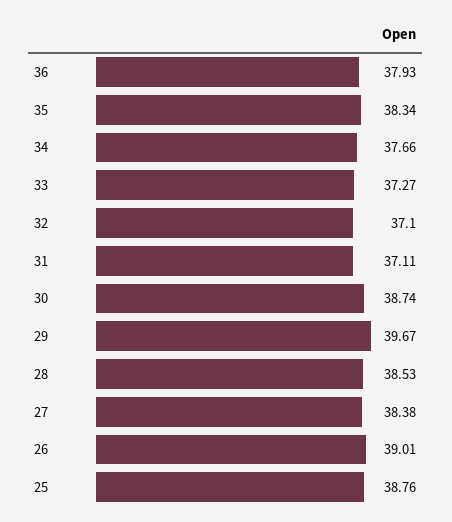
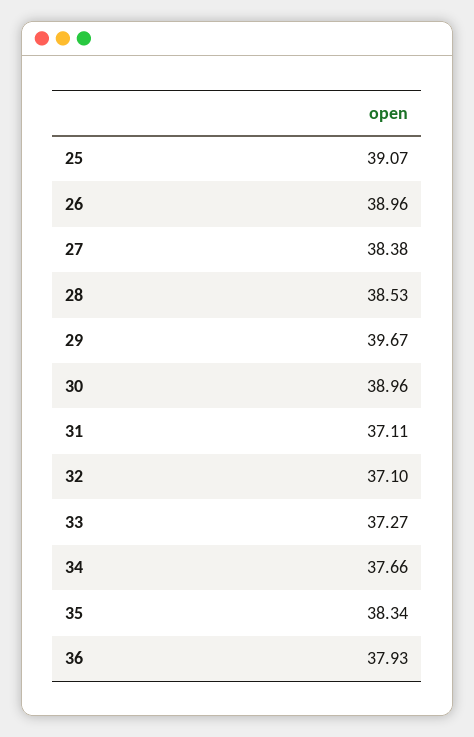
30: 38.74 -> 38.96
26: 39.01 -> 38.96
25: 38.76 -> 39.07

